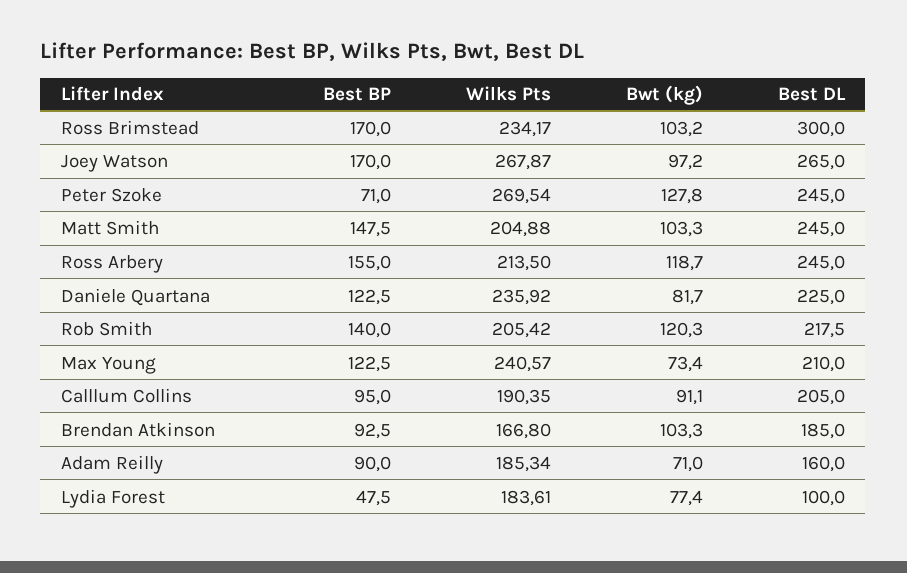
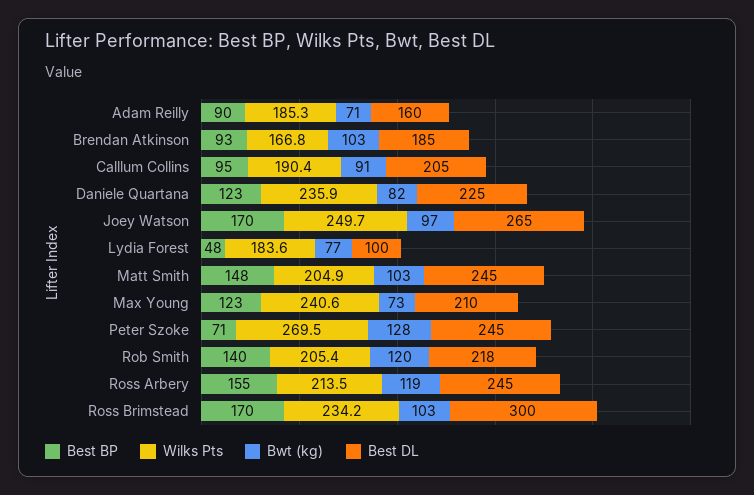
Wilks Pts, Joey Watson: 267.87 -> 249.7

